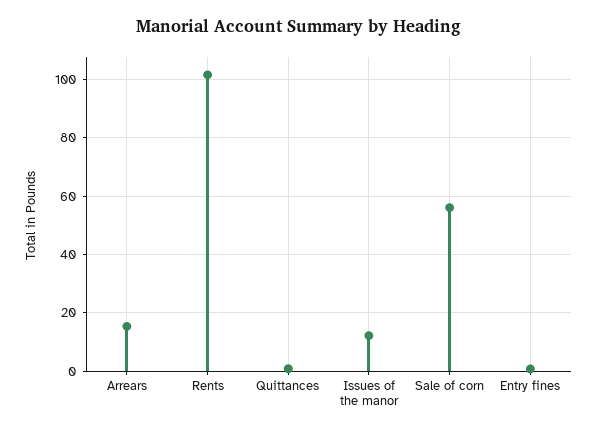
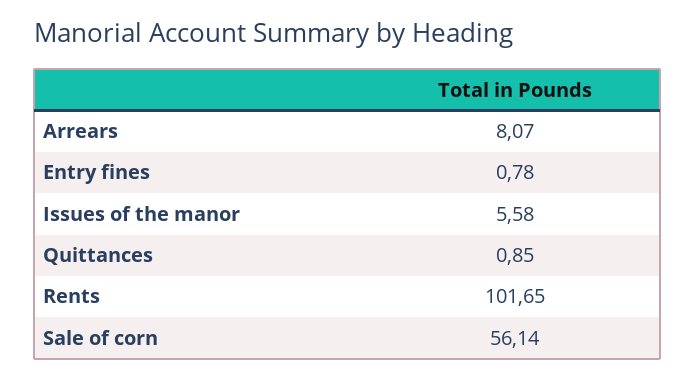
Arrears: 15 -> 8.07
Issues of the manor: 12.5 -> 5.58

